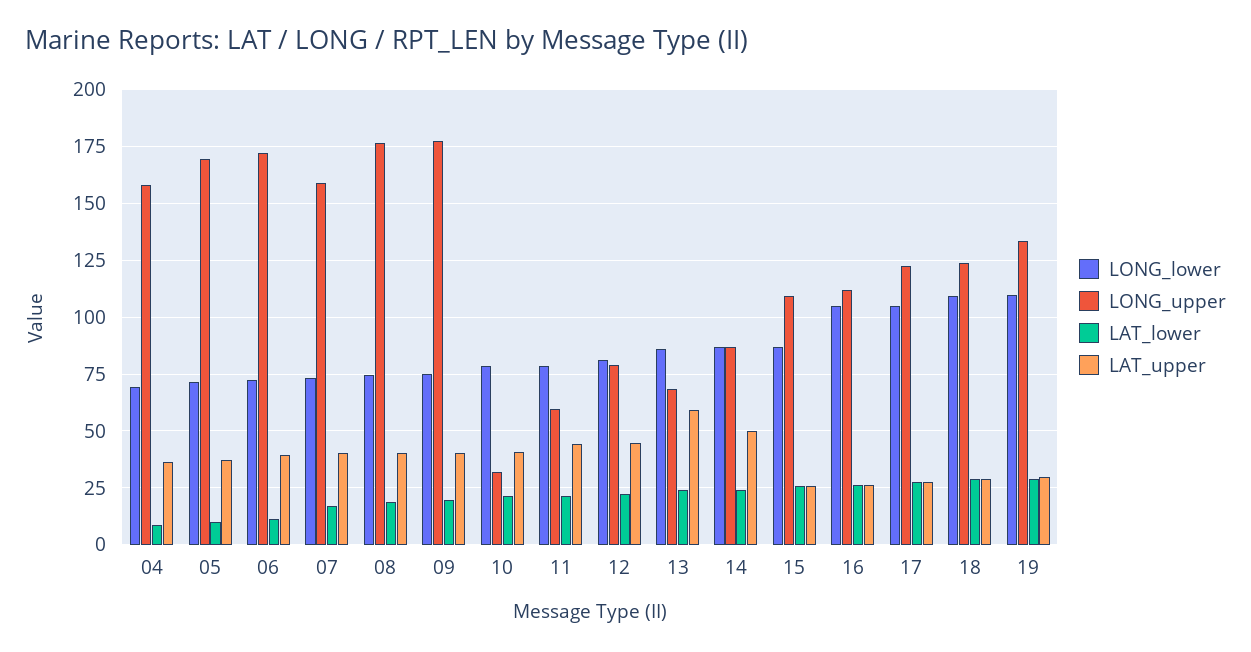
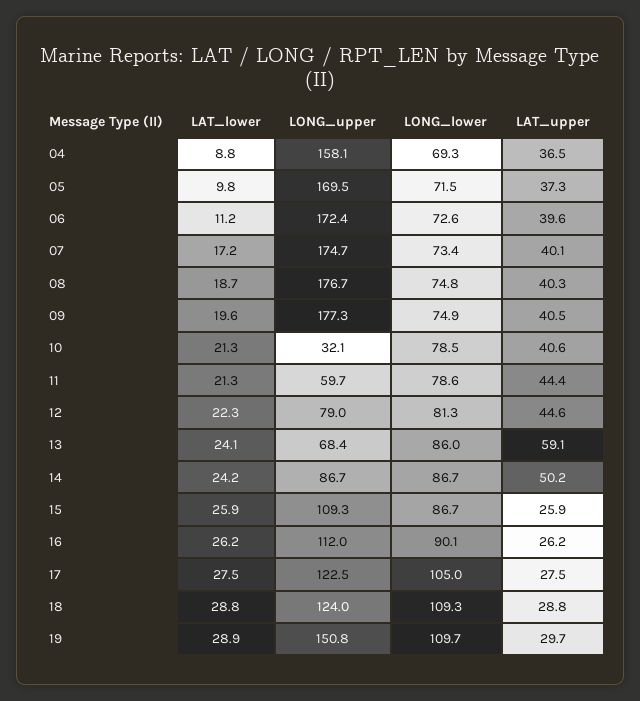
LONG_upper, 07: 160 -> 174.7
LONG_lower, 16: 105 -> 90.1
LONG_upper, 19: 135 -> 150.8

